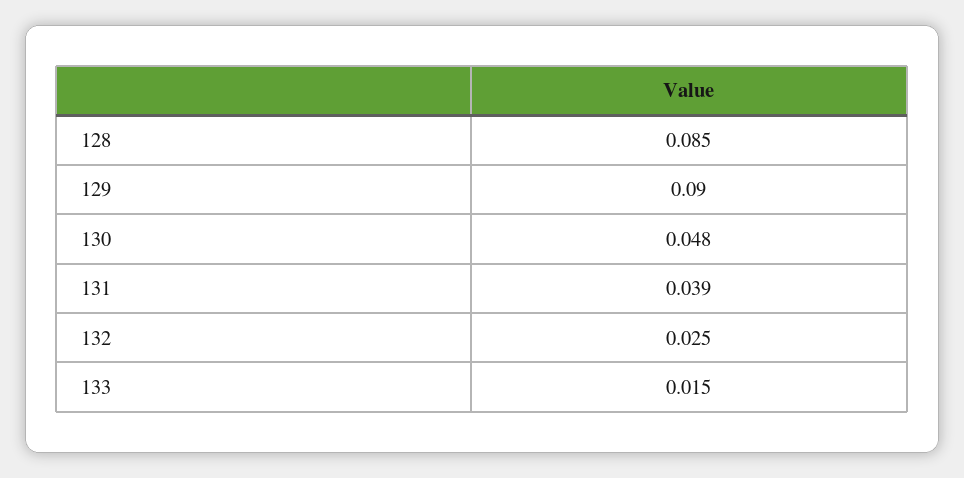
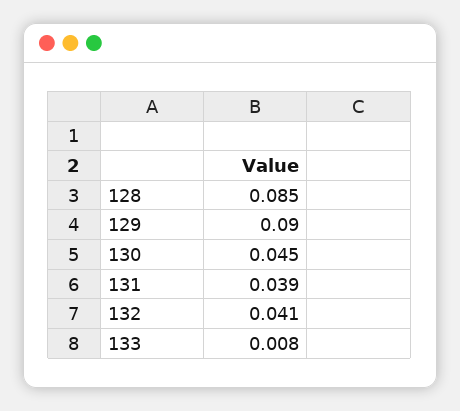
130: 0.048 -> 0.045
132: 0.025 -> 0.041
133: 0.015 -> 0.008

